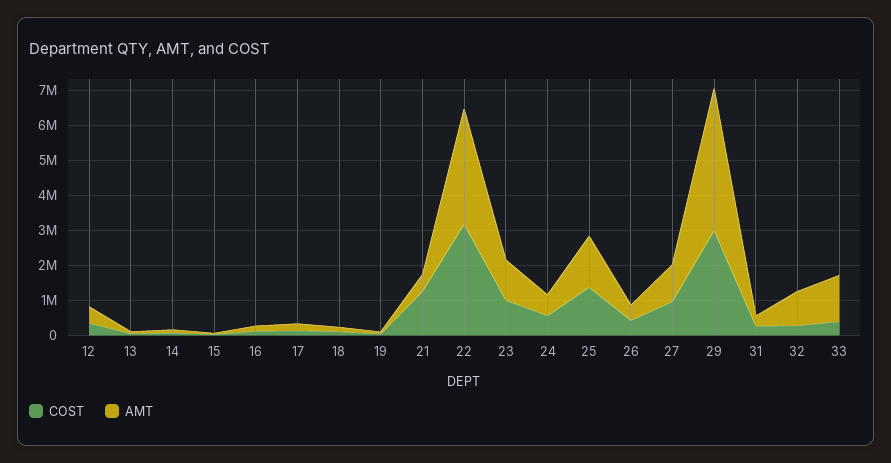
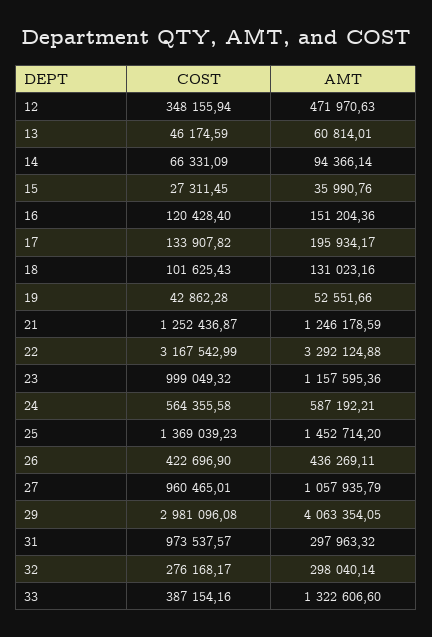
AMT, 21: 500000 -> 1246178.59
COST, 31: 250000 -> 973537.57
AMT, 32: 1000000 -> 298040.14

